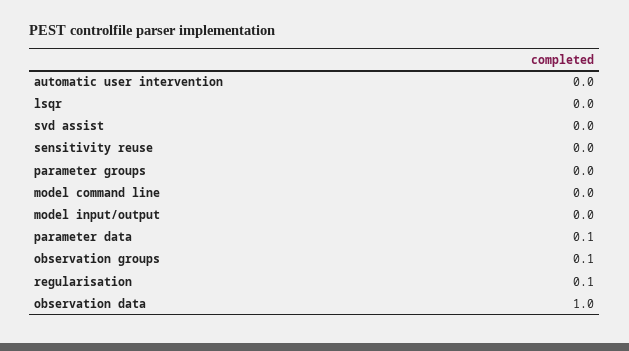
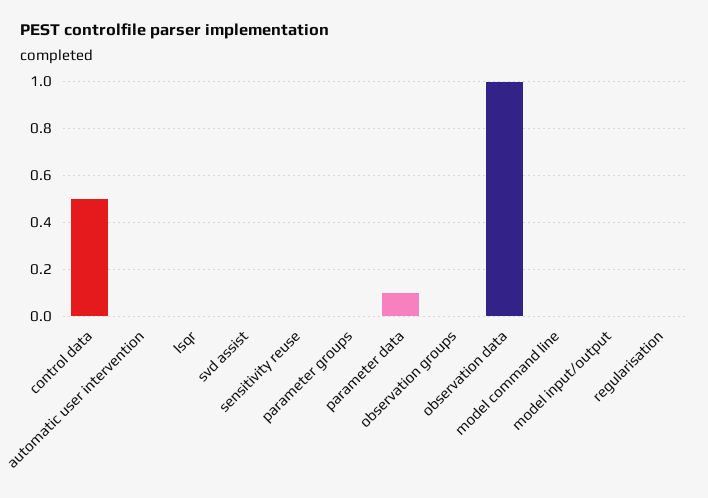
observation groups: 0.1 -> 0
regularisation: 0.1 -> 0
control data: none -> 0.5

